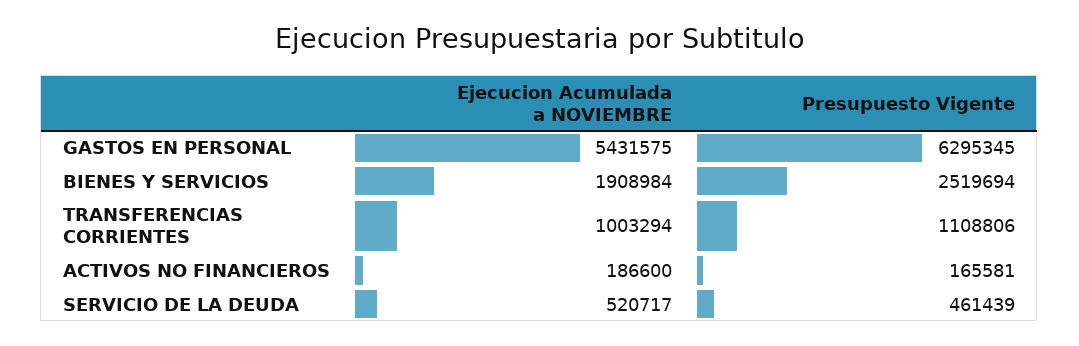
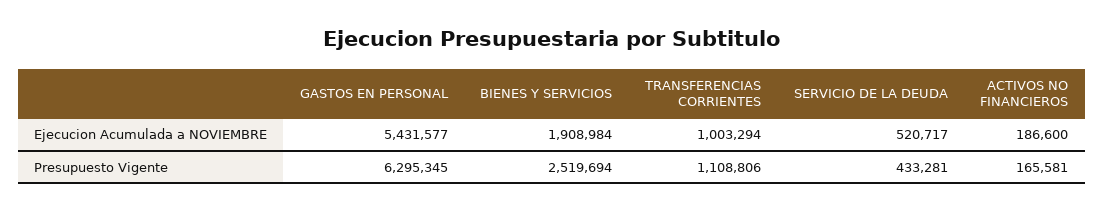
Ejecucion Acumulada a NOVIEMBRE, GASTOS EN PERSONAL: 5431575 -> 5431577
Presupuesto Vigente, SERVICIO DE LA DEUDA: 461439 -> 433281

